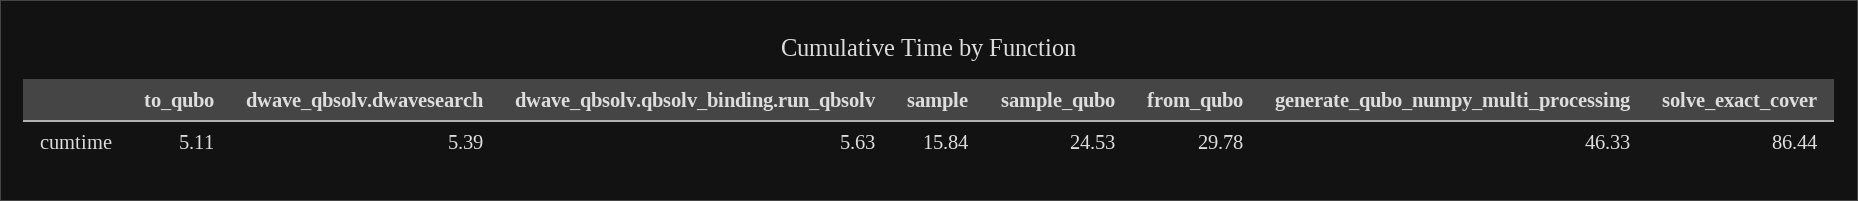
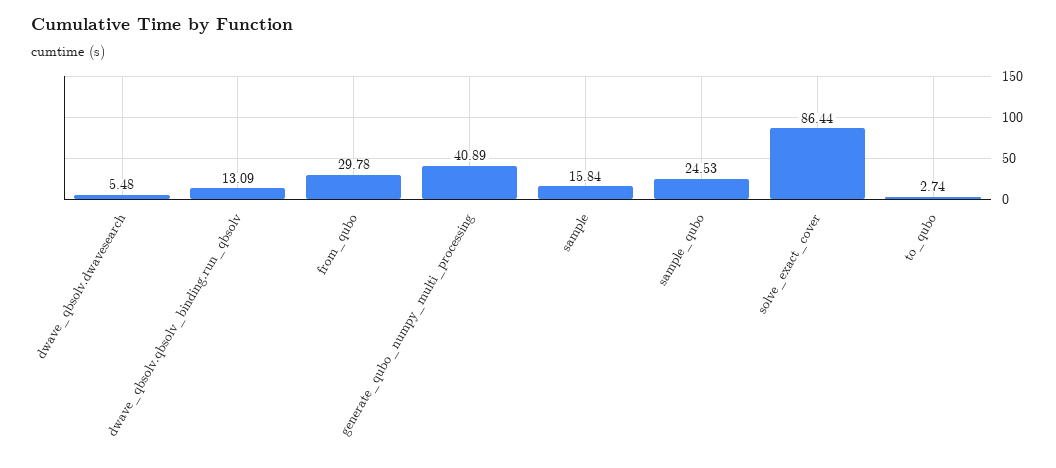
to_qubo: 5.11 -> 2.74
dwave_qbsolv.dwavesearch: 5.39 -> 5.48
dwave_qbsolv.qbsolv_binding.run_qbsolv: 5.63 -> 13.09
generate_qubo_numpy_multi_processing: 46.33 -> 40.89

